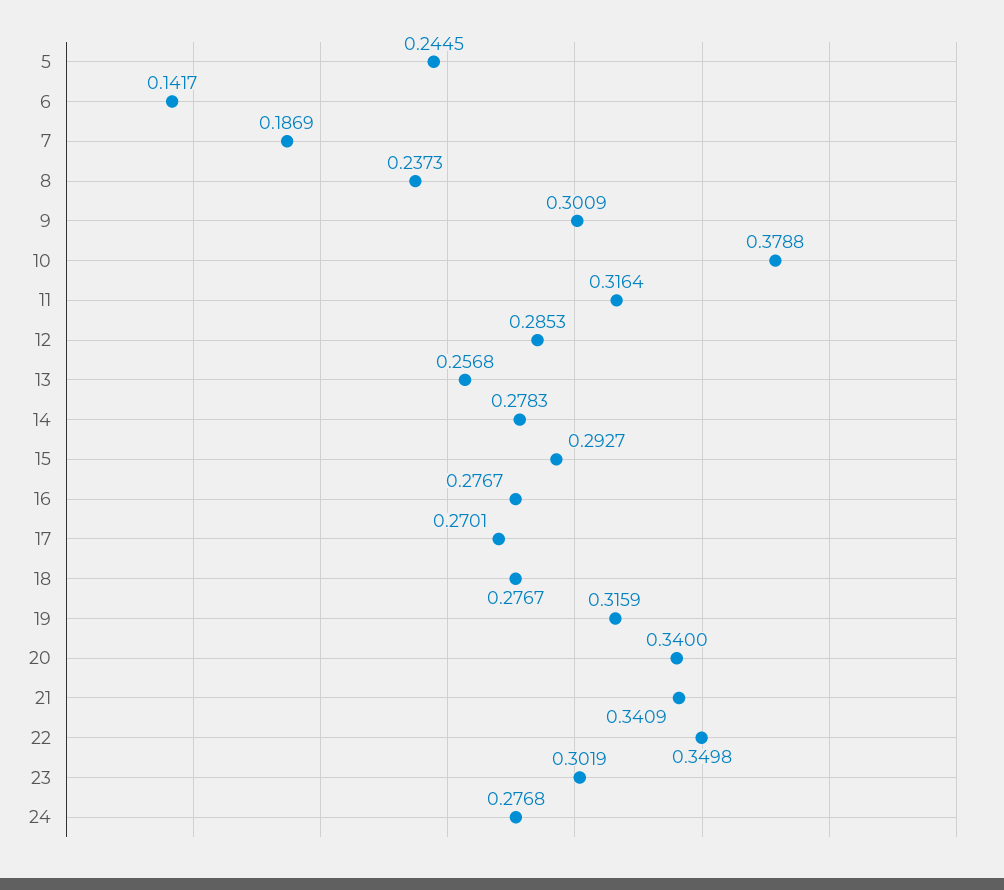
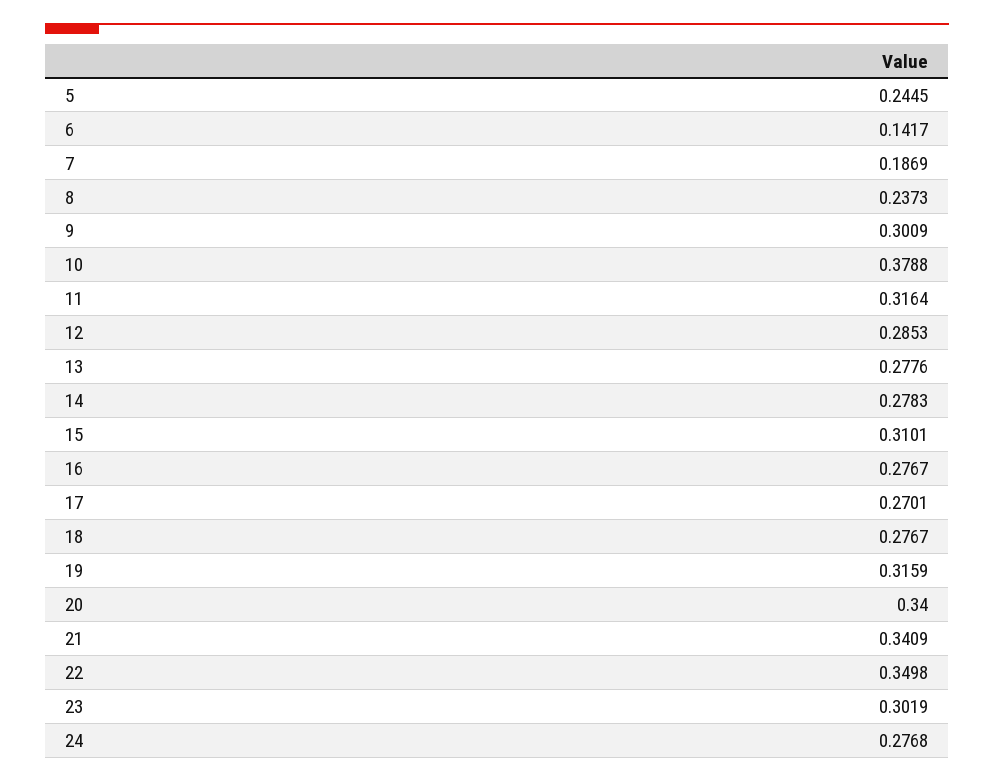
13: 0.2568 -> 0.2776
15: 0.2927 -> 0.3101

